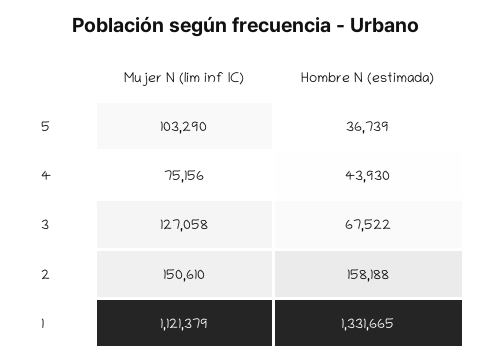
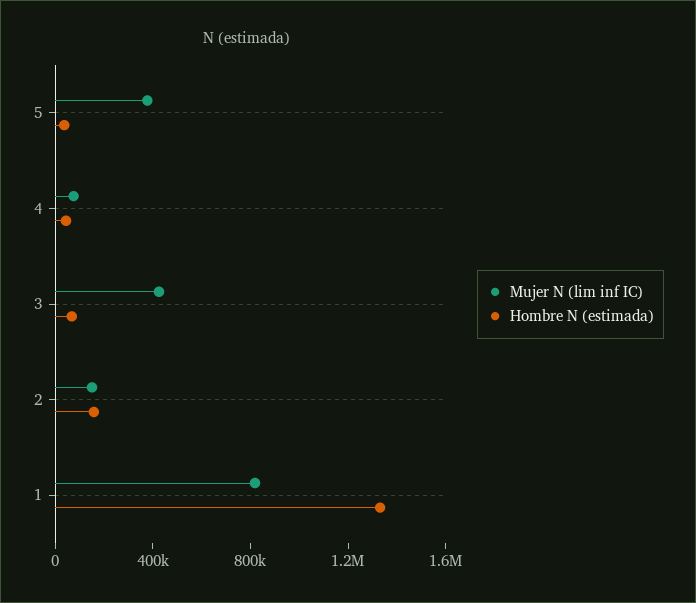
Mujer N (lim inf IC), 5: 103290 -> 400000
Mujer N (lim inf IC), 3: 127058 -> 400000
Mujer N (lim inf IC), 1: 1121379 -> 800000

